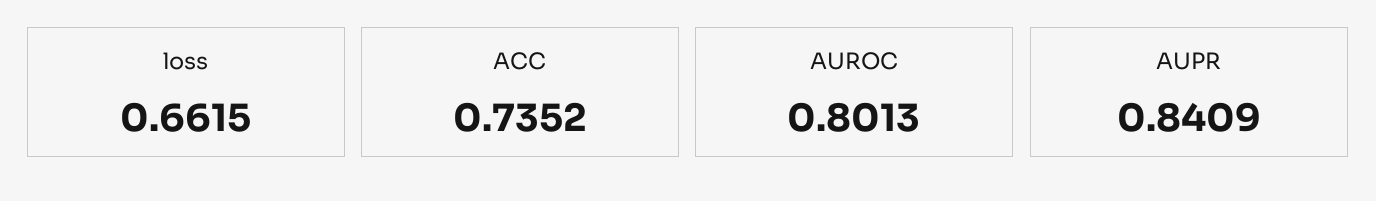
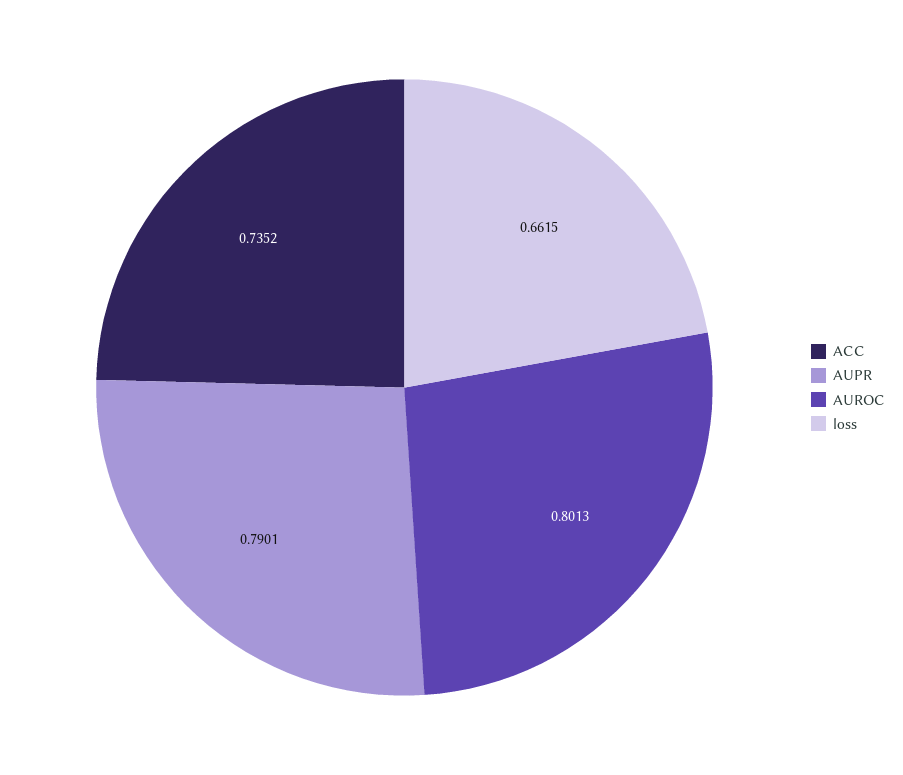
AUPR: 0.8409 -> 0.7901

